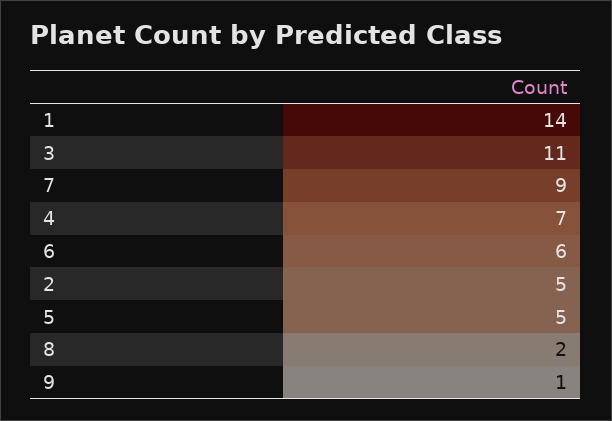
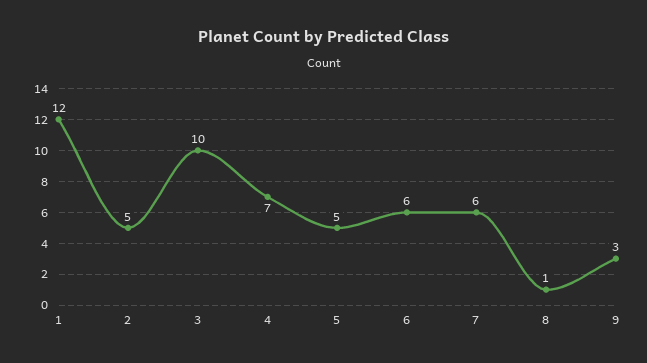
1: 14 -> 12
3: 11 -> 10
7: 9 -> 6
8: 2 -> 1
9: 1 -> 3

